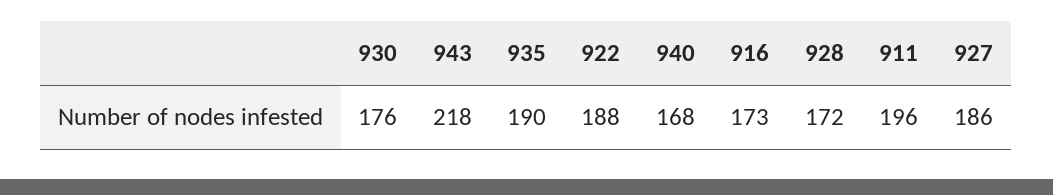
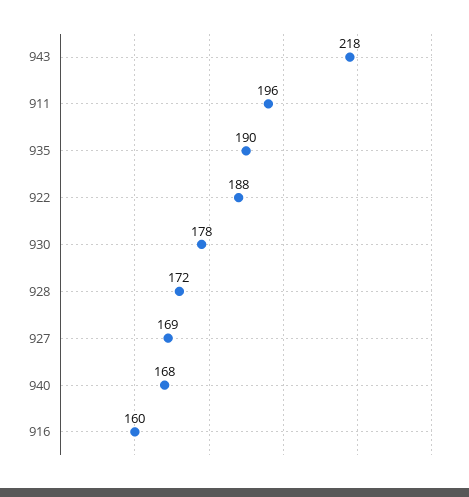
930: 176 -> 178
916: 173 -> 160
927: 186 -> 169

